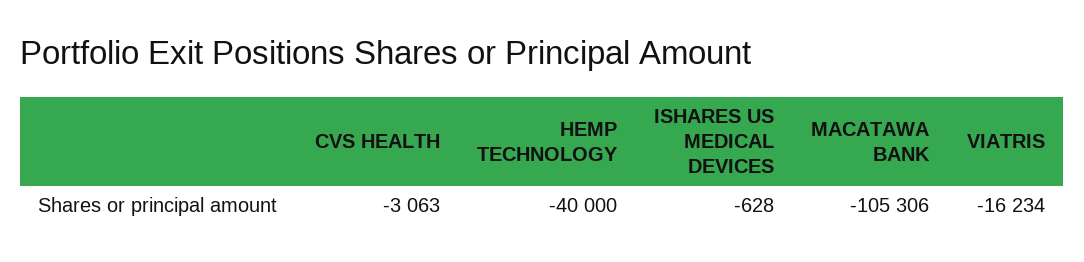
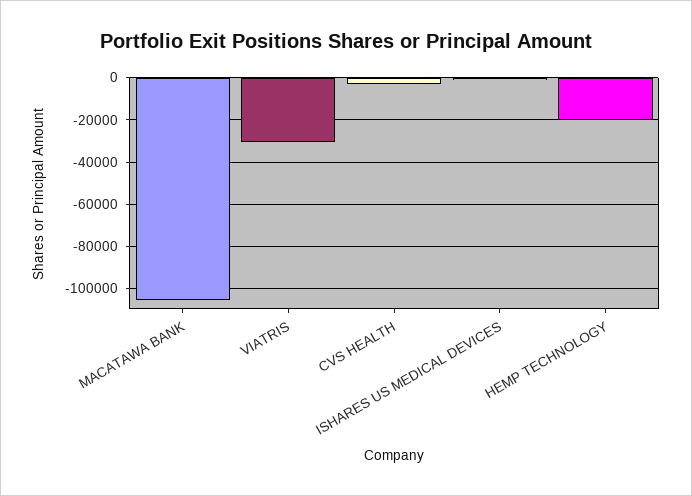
HEMP TECHNOLOGY: -40000 -> -20000
VIATRIS: -16234 -> -30000

